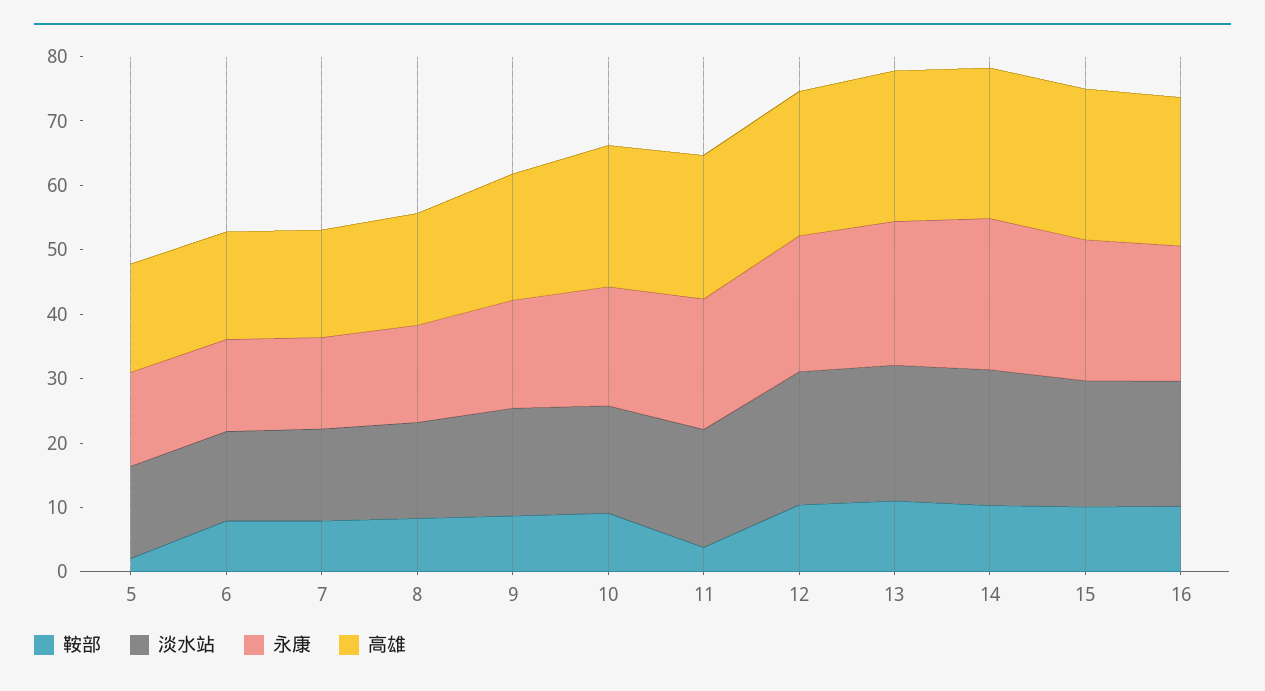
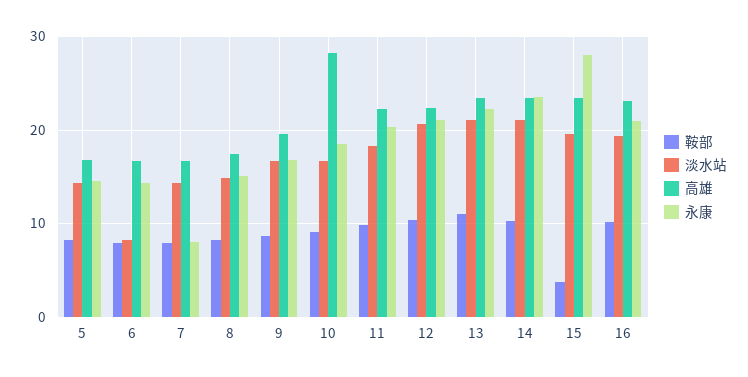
鞍部, 5: 2 -> 8
淡水站, 6: 14 -> 8
永康, 7: 14 -> 8
高雄, 10: 22 -> 28
鞍部, 11: 4 -> 10
鞍部, 15: 10 -> 4
永康, 15: 22 -> 28

